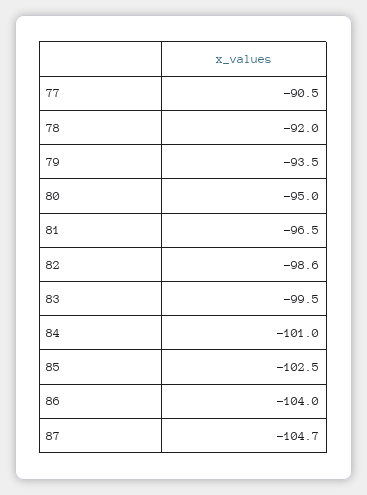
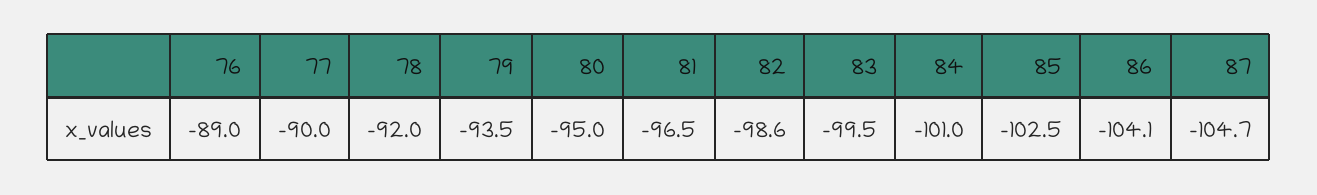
77: -90.5 -> -90
86: -104 -> -104.1
76: none -> -89

